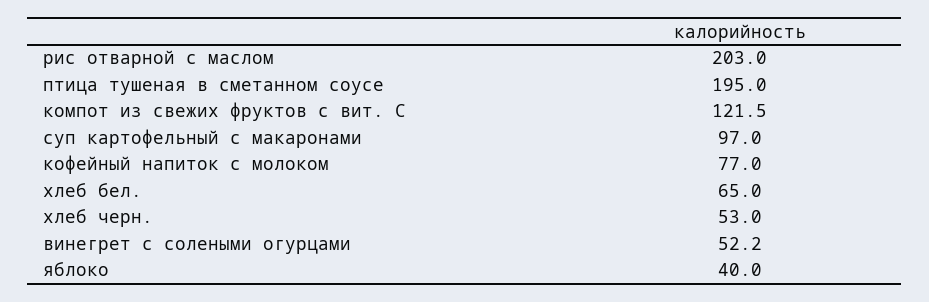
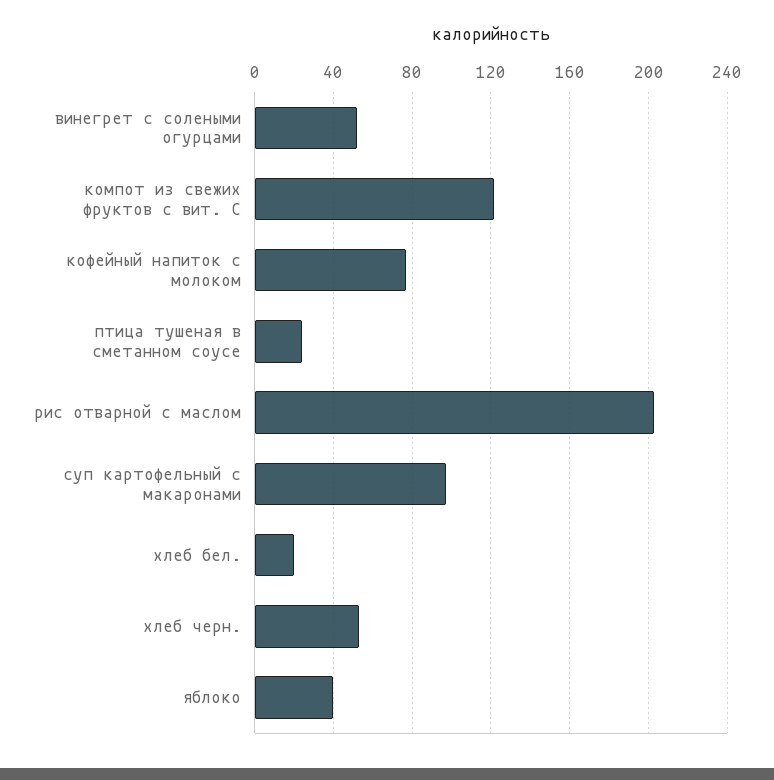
птица тушеная в сметанном соусе: 195 -> 25
хлеб бел.: 65 -> 20

